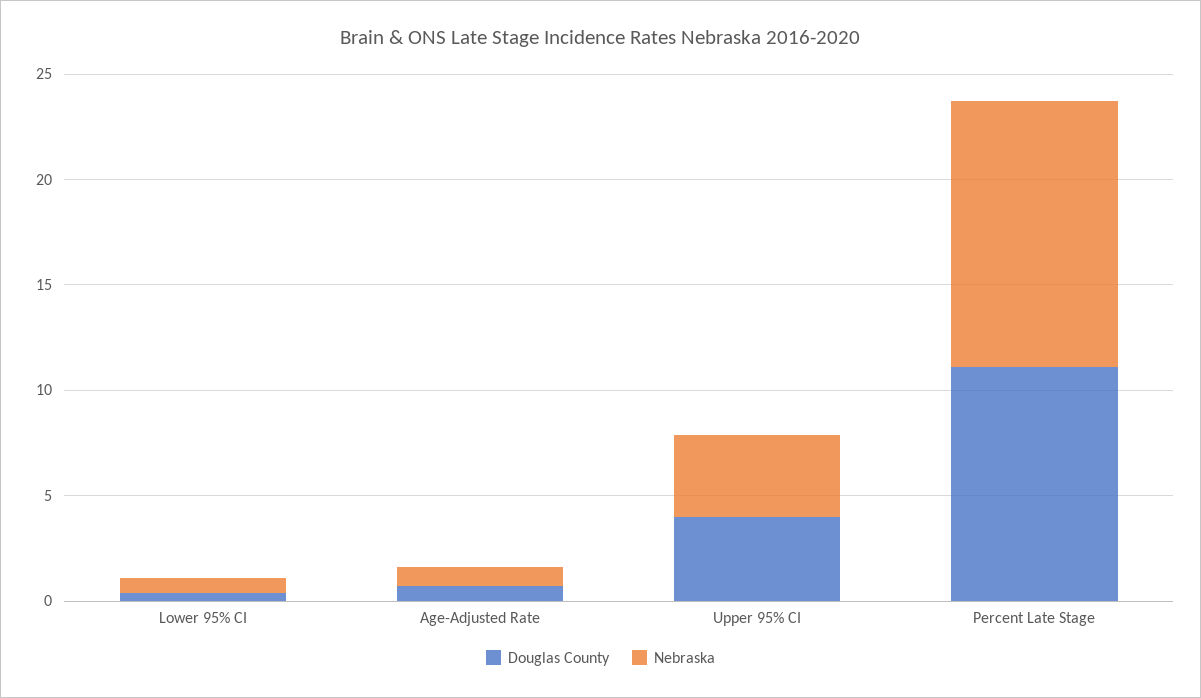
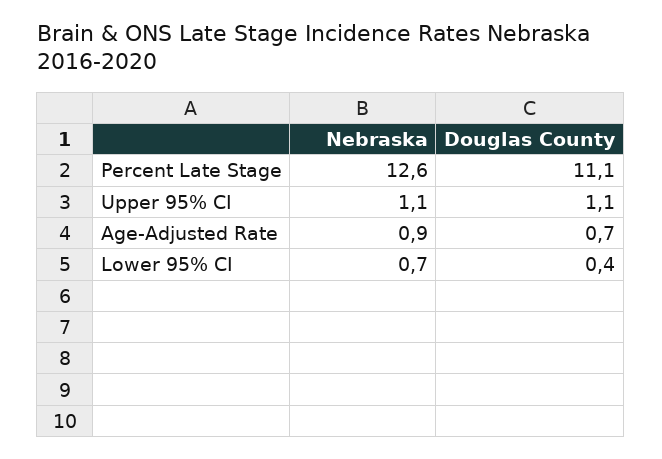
Douglas County, Upper 95% CI: 4 -> 1.1
Nebraska, Upper 95% CI: 4 -> 1.1

